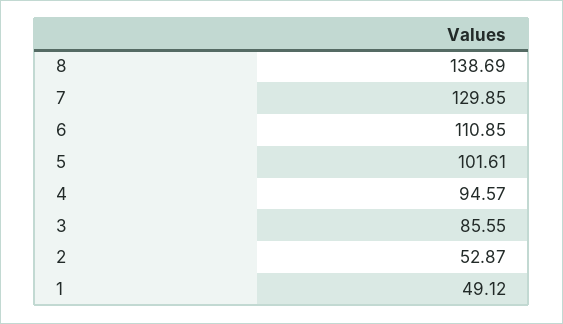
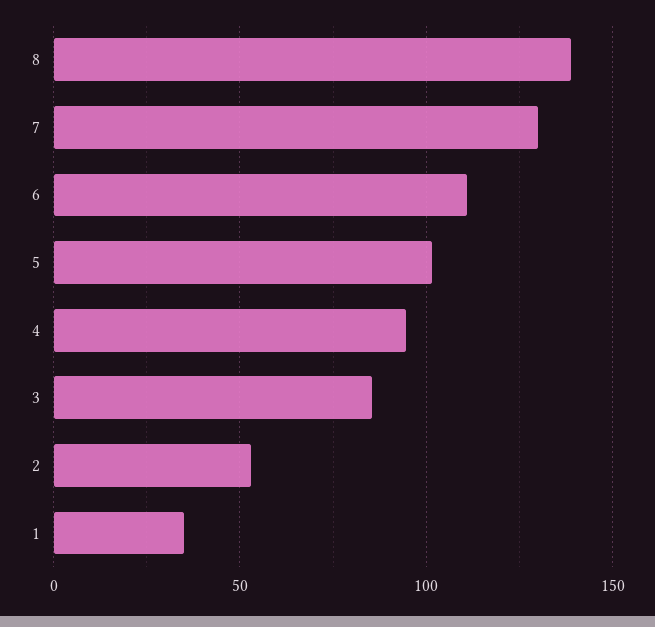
1: 49.12 -> 35

